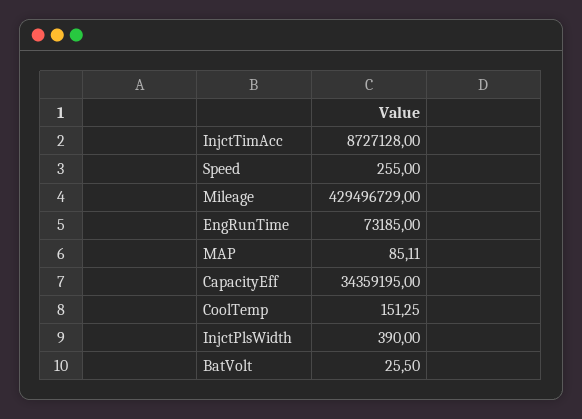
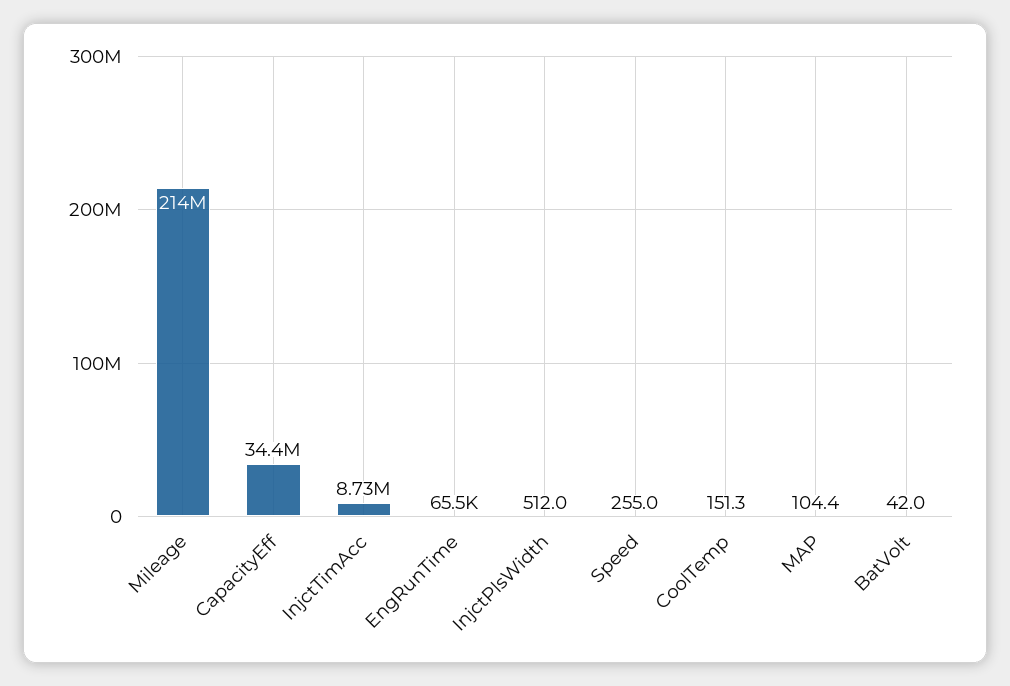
Mileage: 429496729 -> 214000000
EngRunTime: 73185 -> 65500
MAP: 85.11 -> 104.4
InjctPlsWidth: 390 -> 512
BatVolt: 25.5 -> 42

